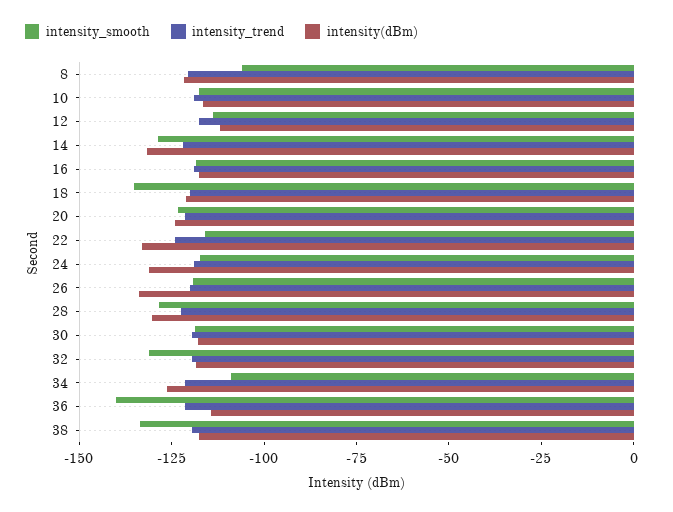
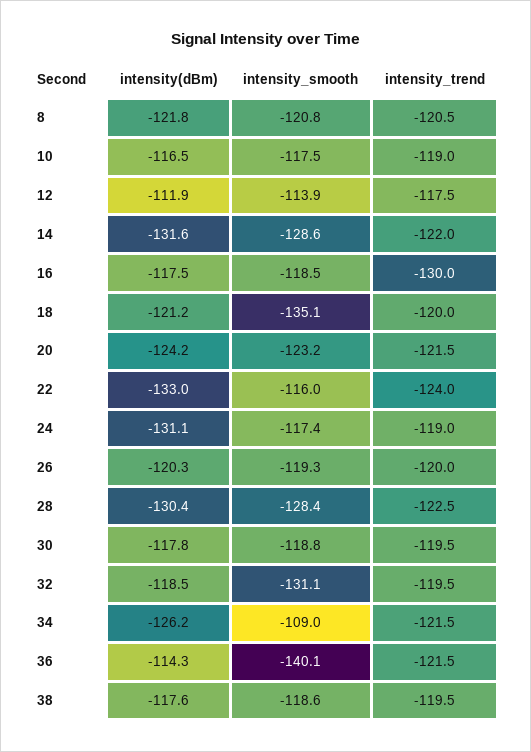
intensity_smooth, 8: -105 -> -120.8
intensity_trend, 16: -120 -> -130
intensity(dBm), 26: -135 -> -120.3
intensity_smooth, 38: -135 -> -118.6

